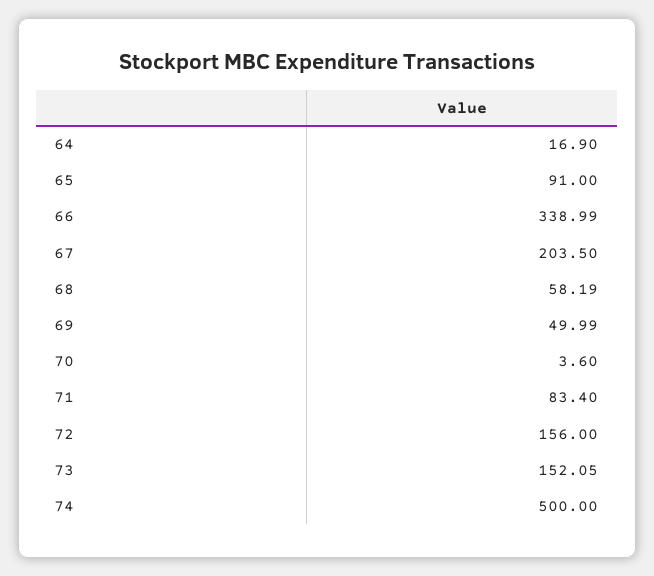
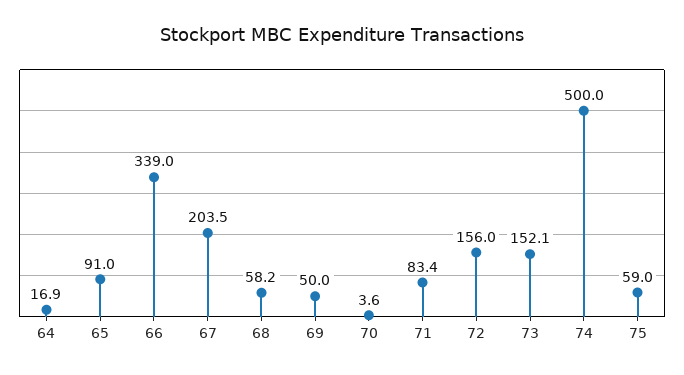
75: none -> 59

